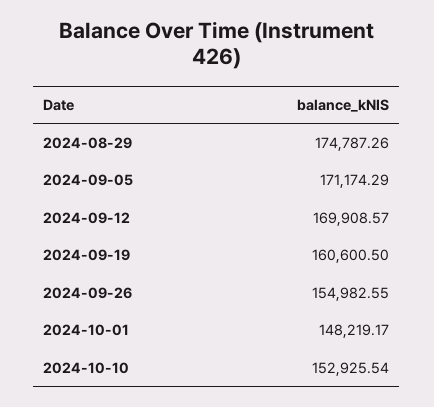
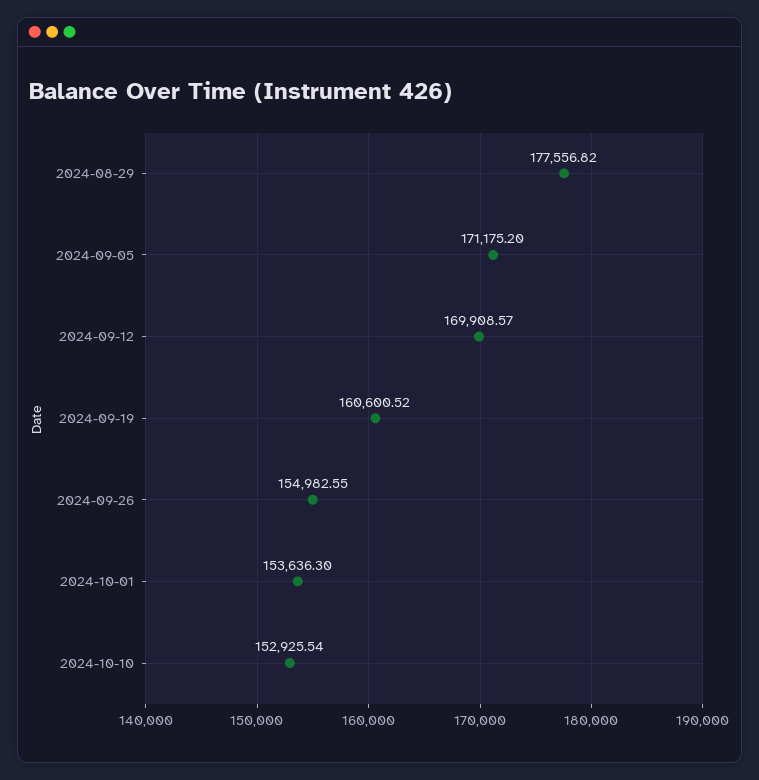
2024-08-29: 174787.26 -> 177556.82
2024-09-05: 171174.29 -> 171175.2
2024-09-19: 160600.5 -> 160600.52
2024-10-01: 148219.17 -> 153636.3

